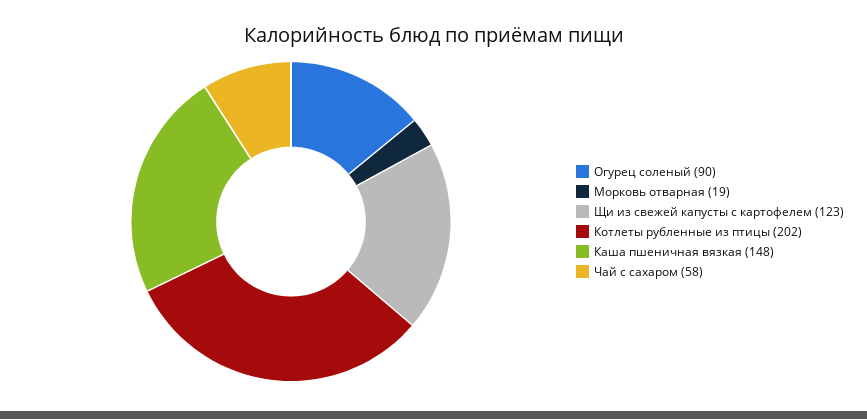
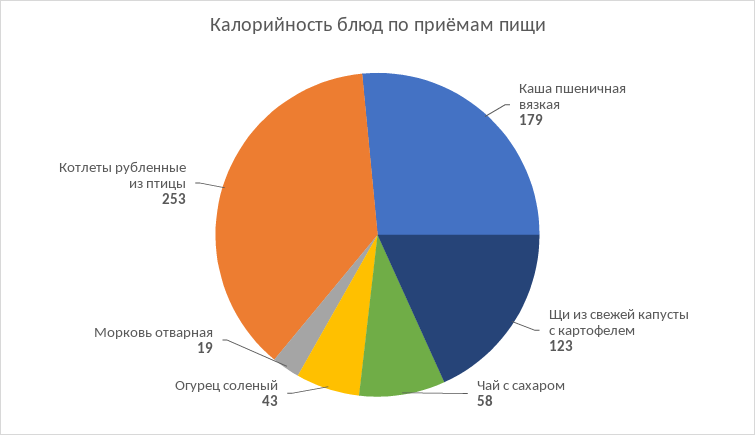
Огурец соленый: 90 -> 43
Котлеты рубленные из птицы: 202 -> 253
Каша пшеничная вязкая: 148 -> 179

